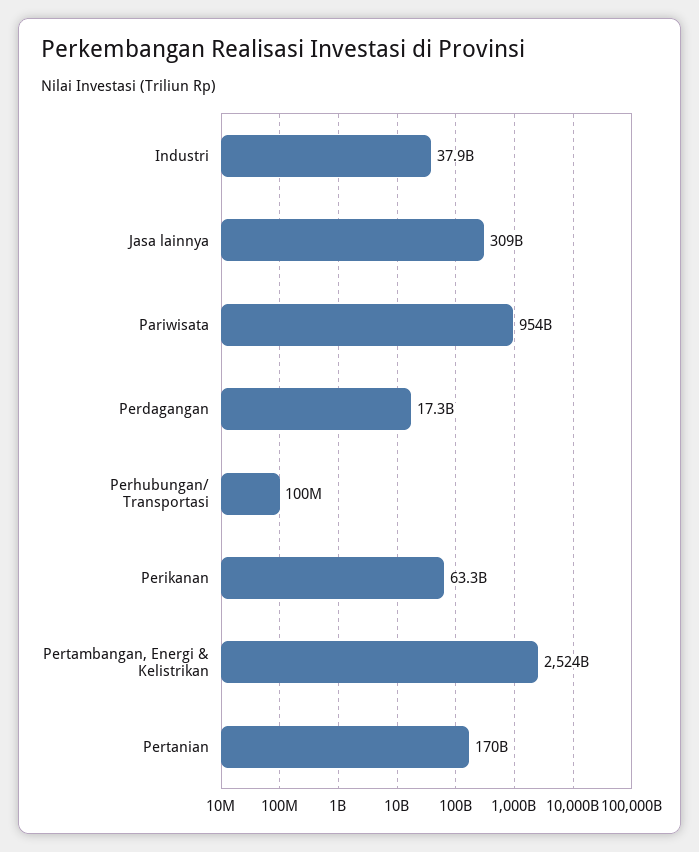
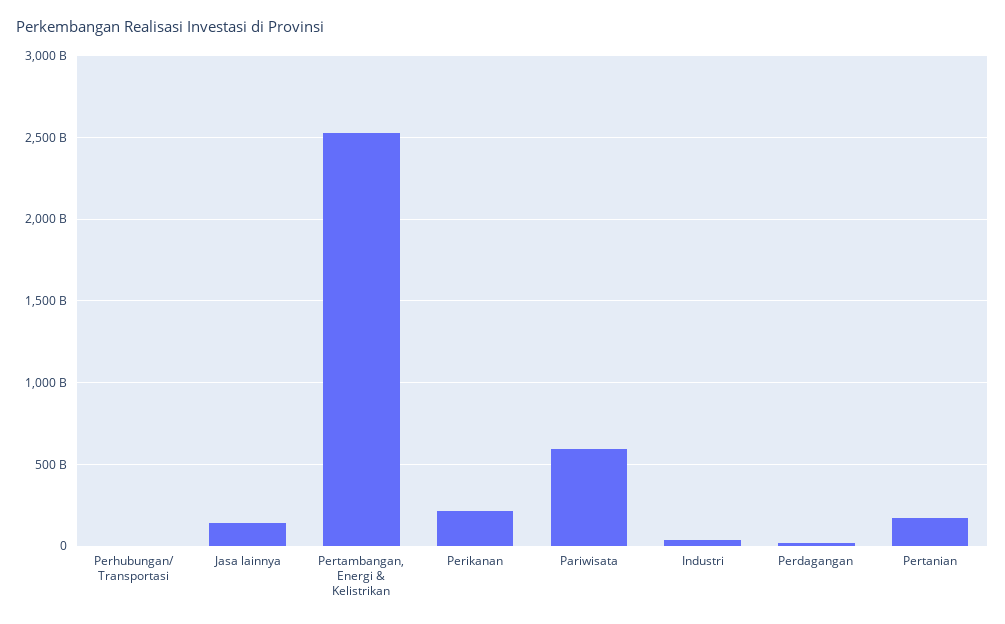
Jasa lainnya: 309000000000 -> 150000000000
Pariwisata: 954000000000 -> 600000000000
Perikanan: 63300000000 -> 200000000000

